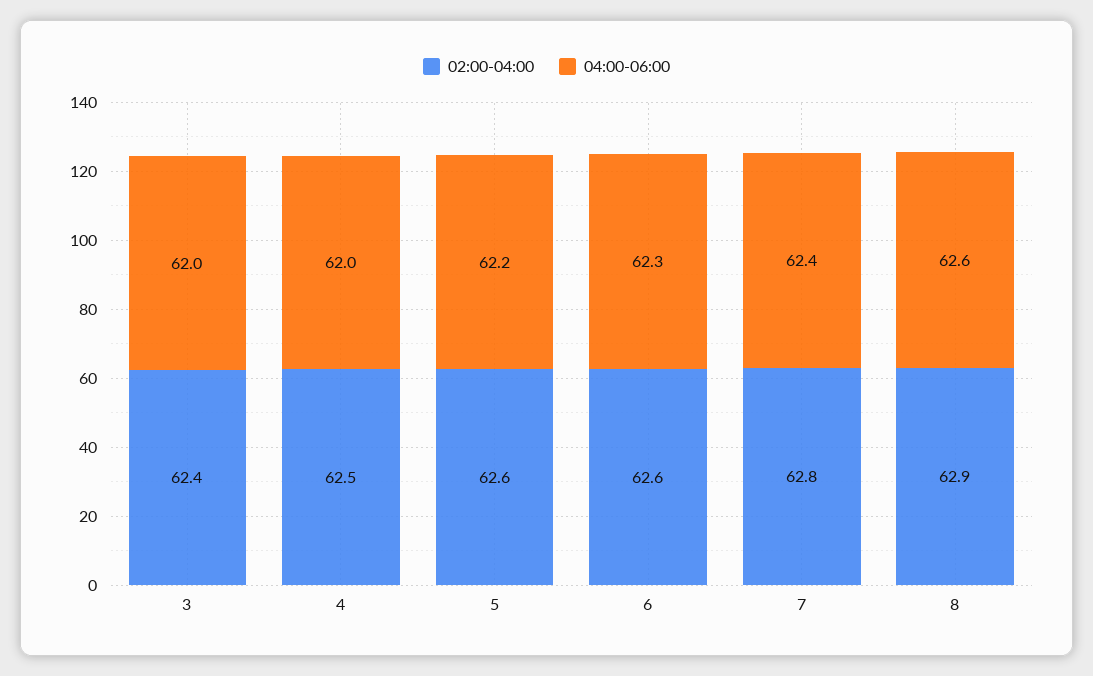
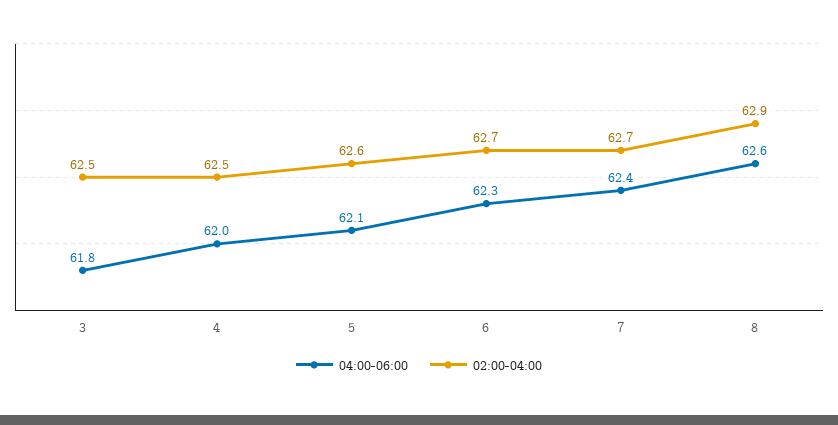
02:00-04:00, 3: 62.4 -> 62.5
04:00-06:00, 3: 62 -> 61.8
04:00-06:00, 5: 62.2 -> 62.1
02:00-04:00, 6: 62.6 -> 62.7
02:00-04:00, 7: 62.8 -> 62.7

